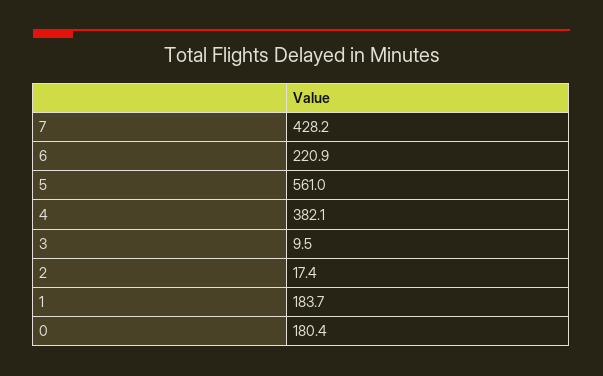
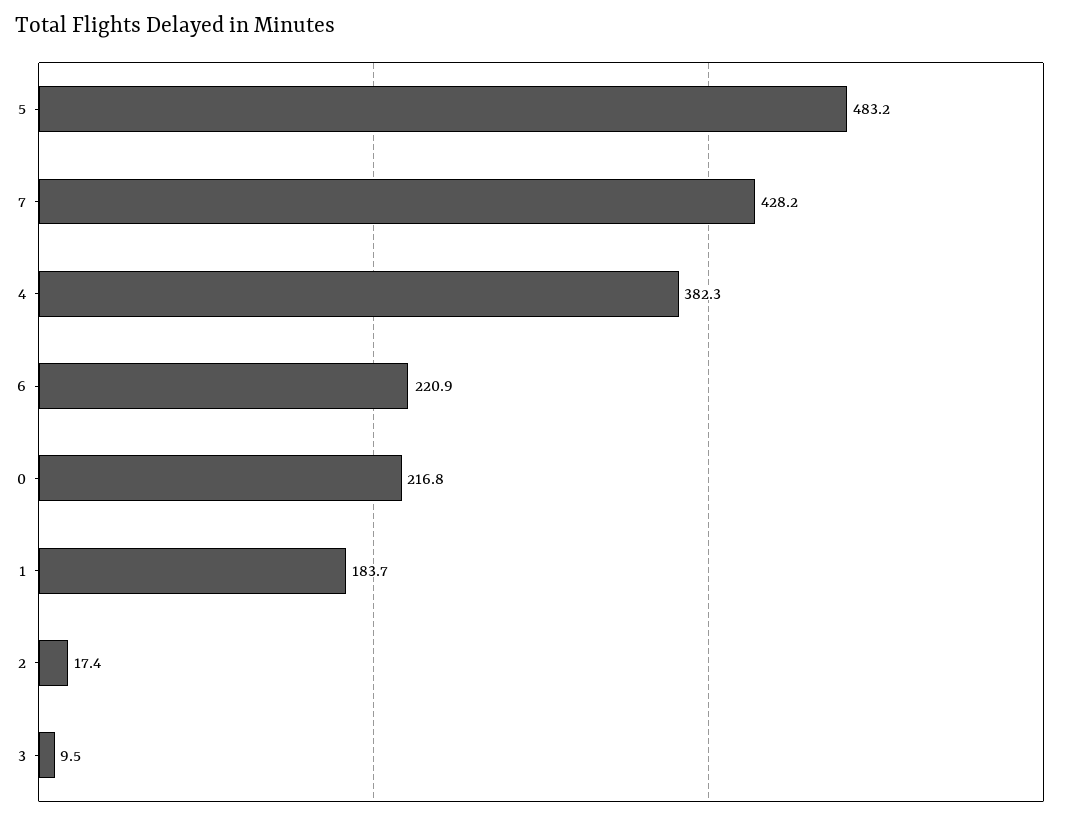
5: 561 -> 483.2
4: 382.1 -> 382.3
0: 180.4 -> 216.8

